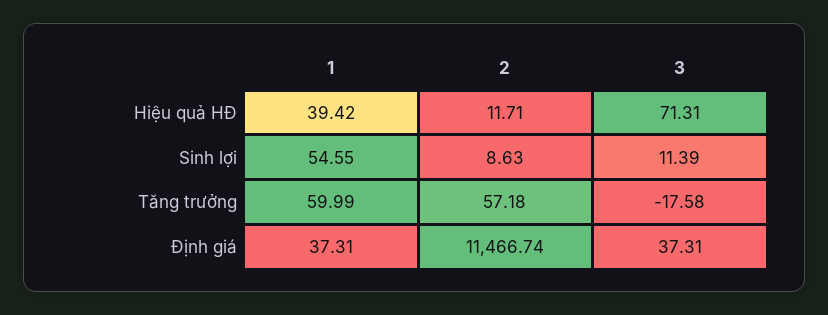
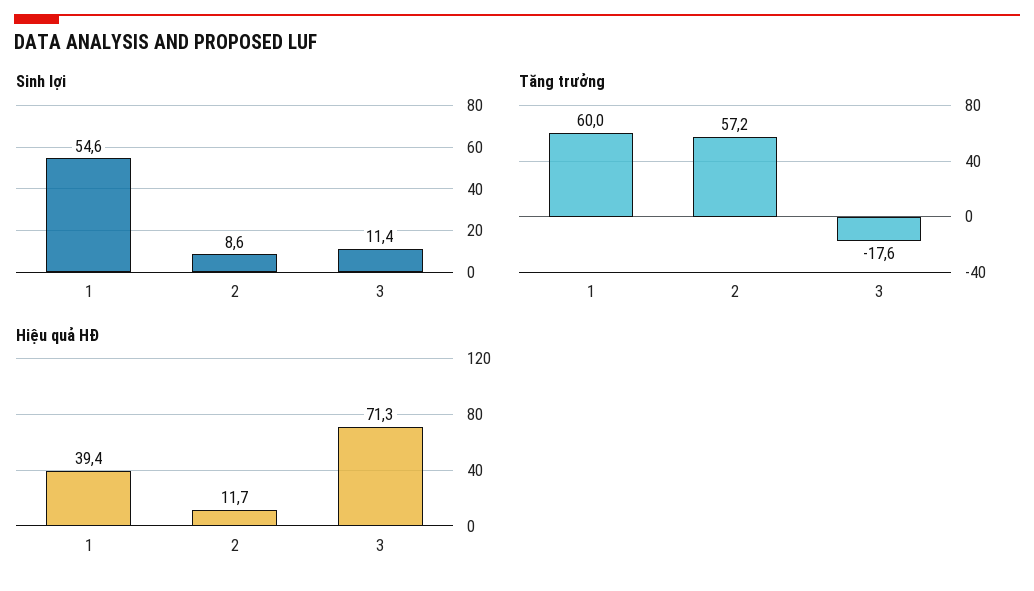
Định giá, 1: 37.31 -> none
Định giá, 2: 11466.74 -> none
Định giá, 3: 37.31 -> none

